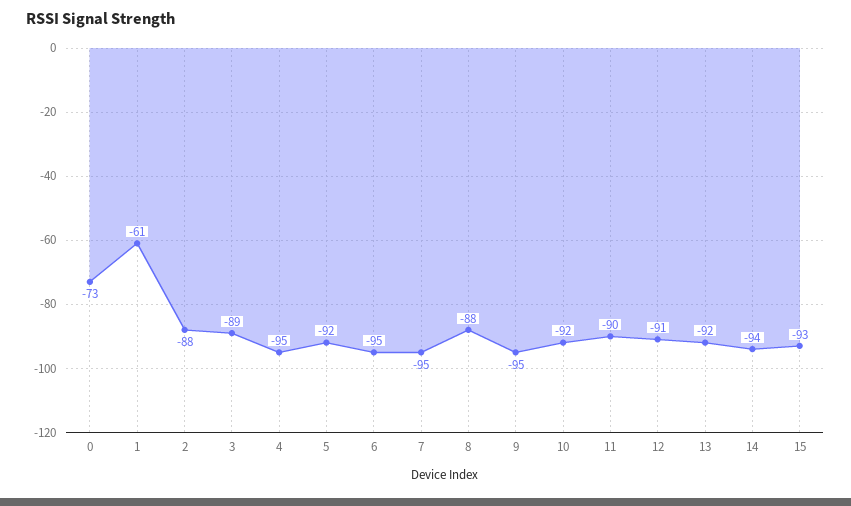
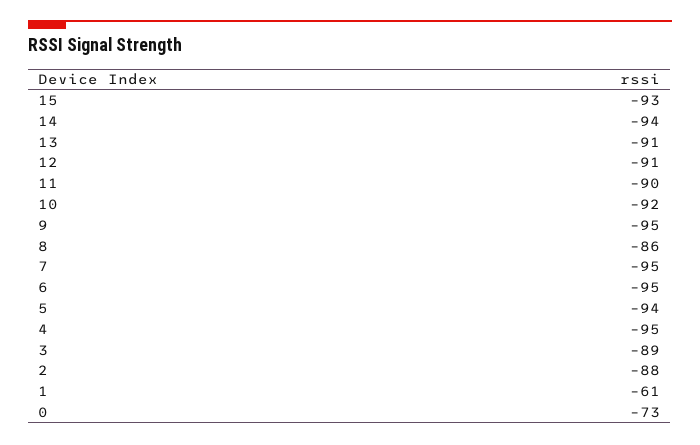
5: -92 -> -94
8: -88 -> -86
13: -92 -> -91

